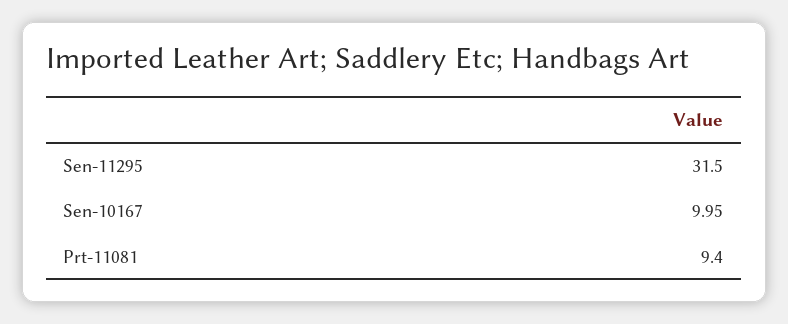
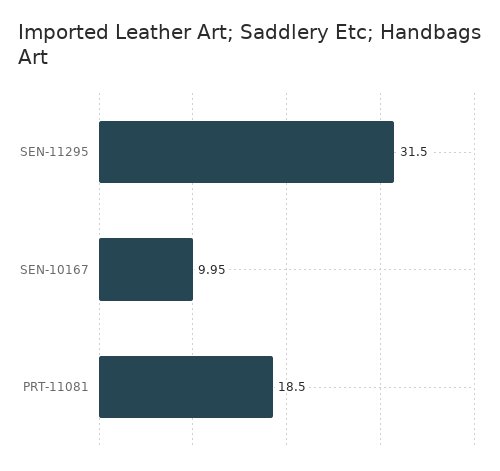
Prt-11081: 9.4 -> 18.5

